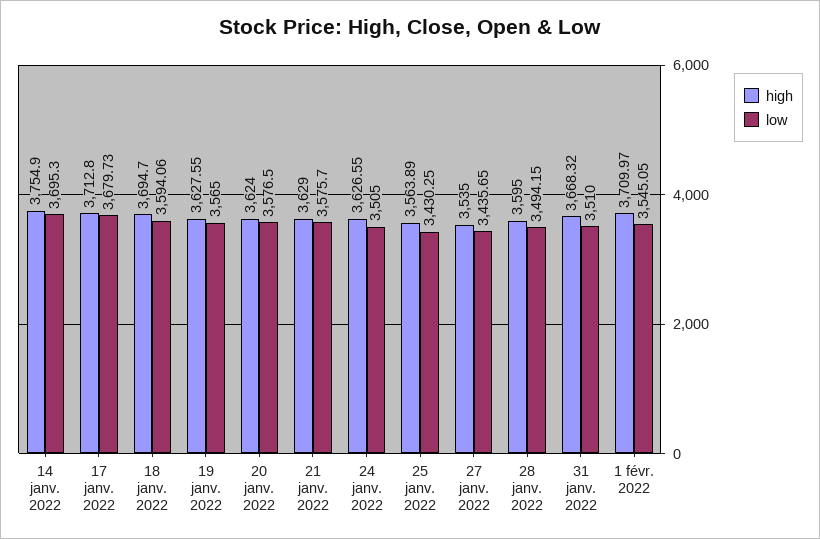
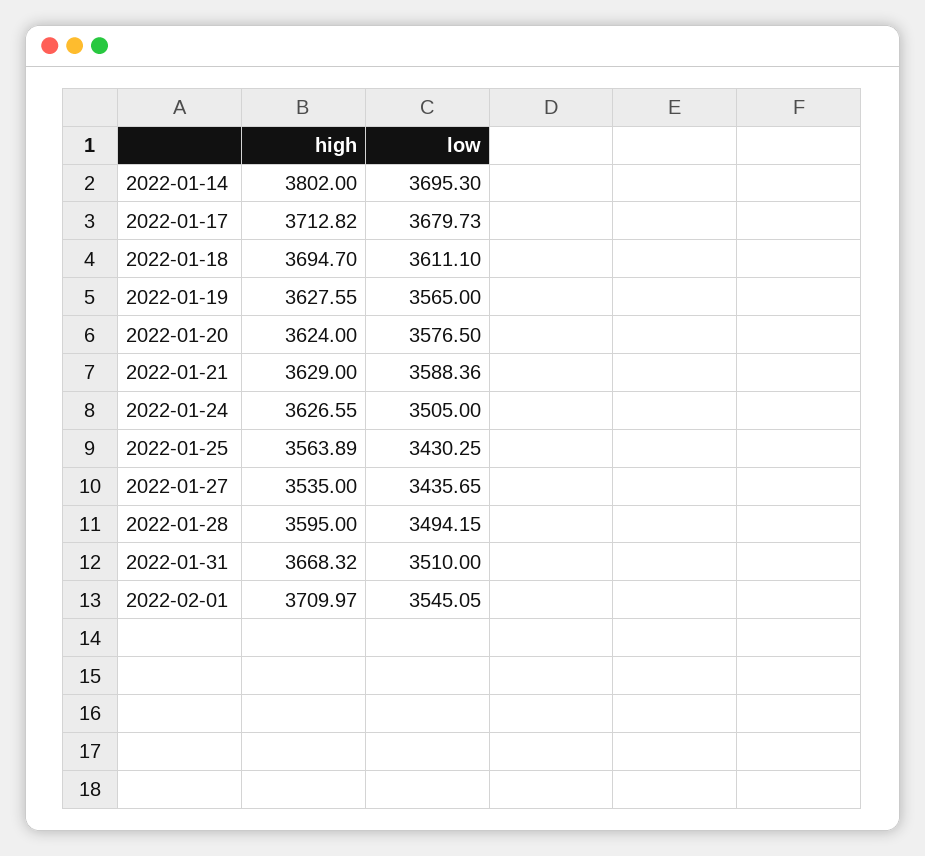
high, 14 janv. 2022: 3754.9 -> 3802
high, 17 janv. 2022: 3712.8 -> 3712.82
low, 18 janv. 2022: 3594.06 -> 3611.1
low, 21 janv. 2022: 3575.7 -> 3588.36

